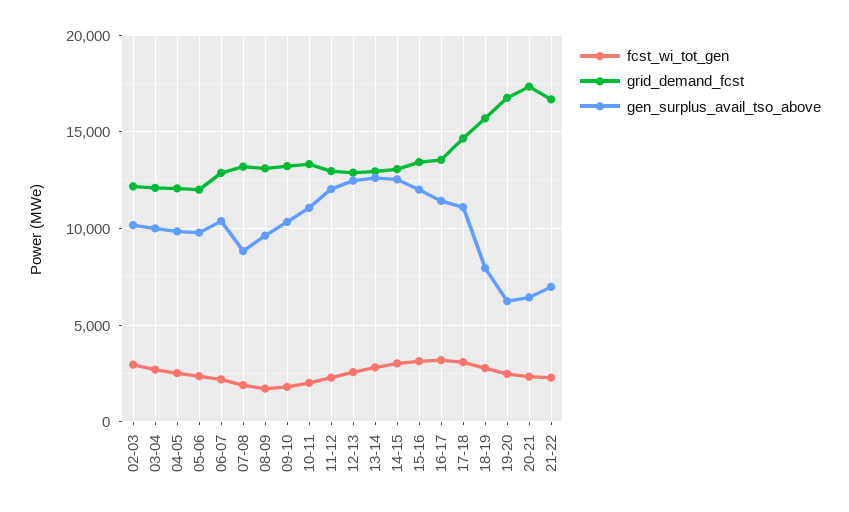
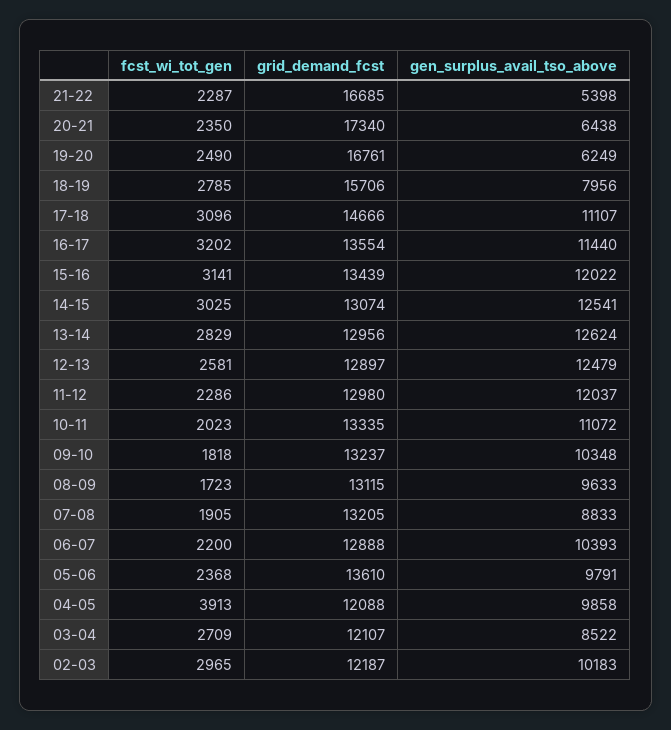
gen_surplus_avail_tso_above, 03-04: 10000 -> 8522
fcst_wi_tot_gen, 04-05: 2500 -> 3913
grid_demand_fcst, 05-06: 12000 -> 13610
gen_surplus_avail_tso_above, 21-22: 7000 -> 5398

